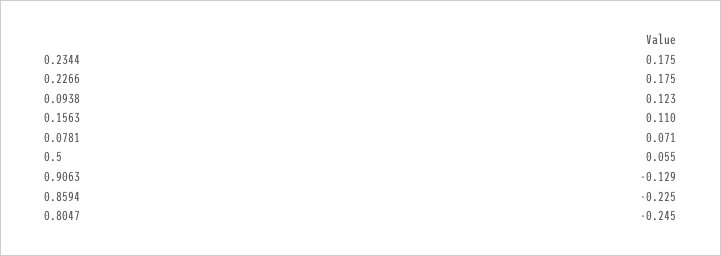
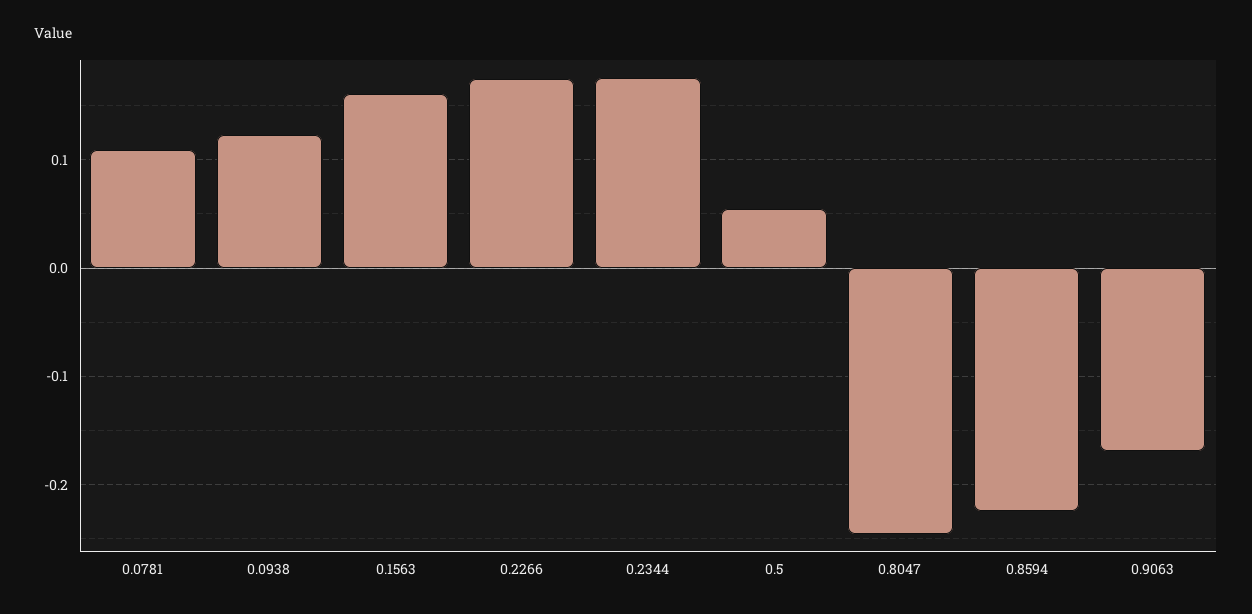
0.1563: 0.11 -> 0.16
0.0781: 0.071 -> 0.11
0.9063: -0.129 -> -0.17

